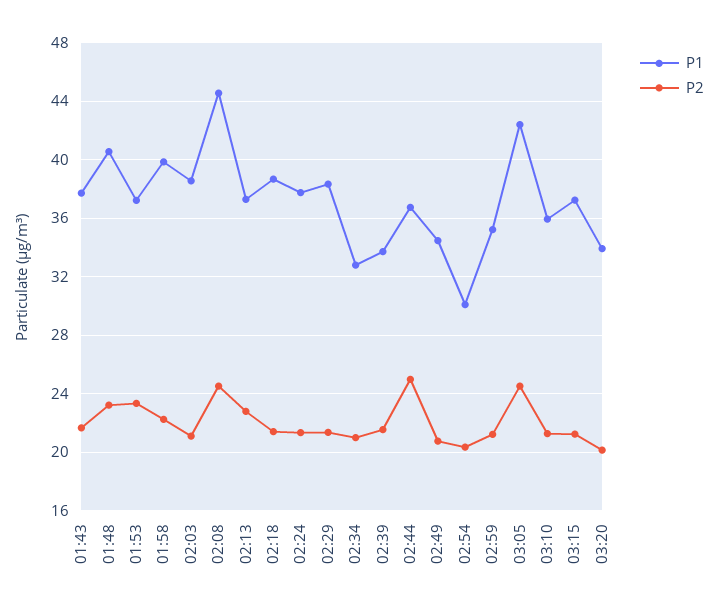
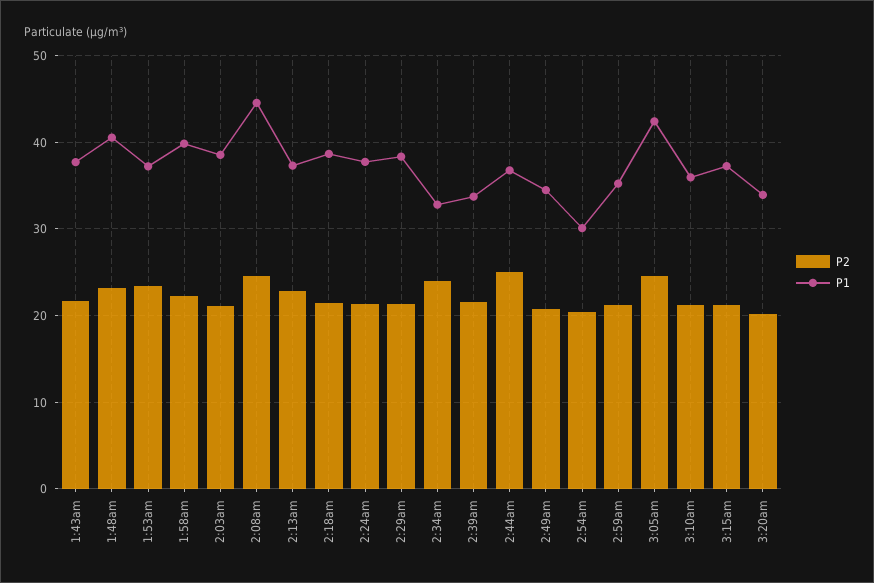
P2, 02:34: 21 -> 24

